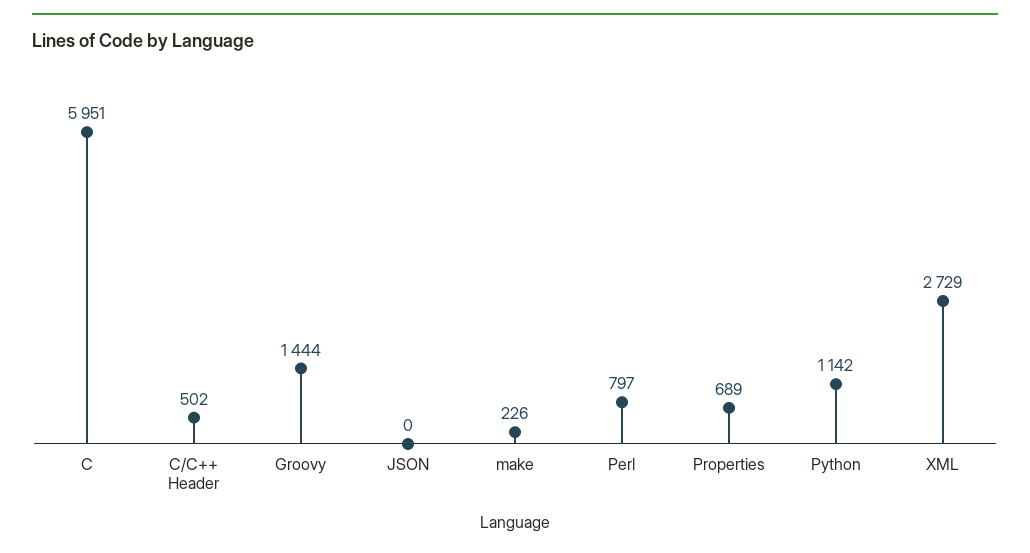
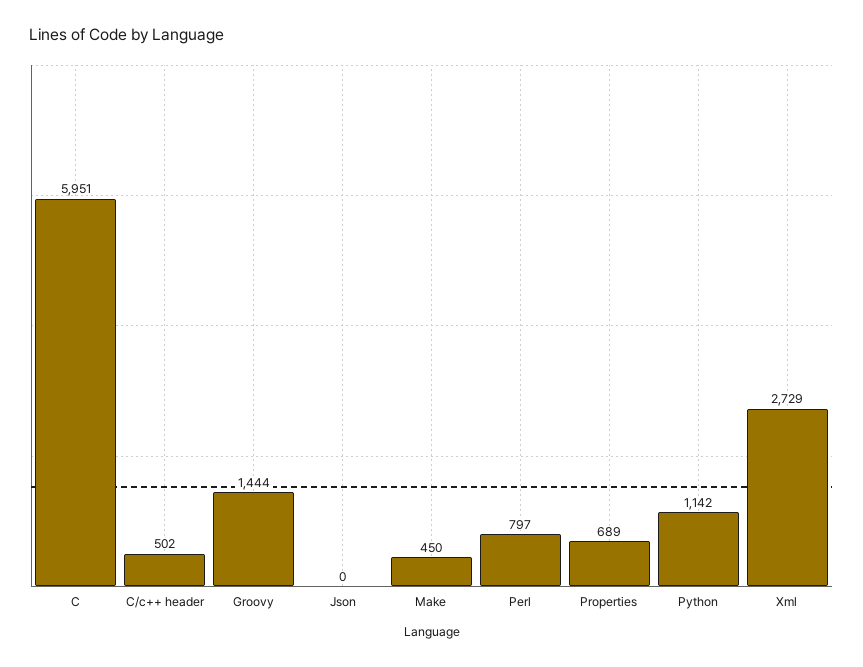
make: 226 -> 450

